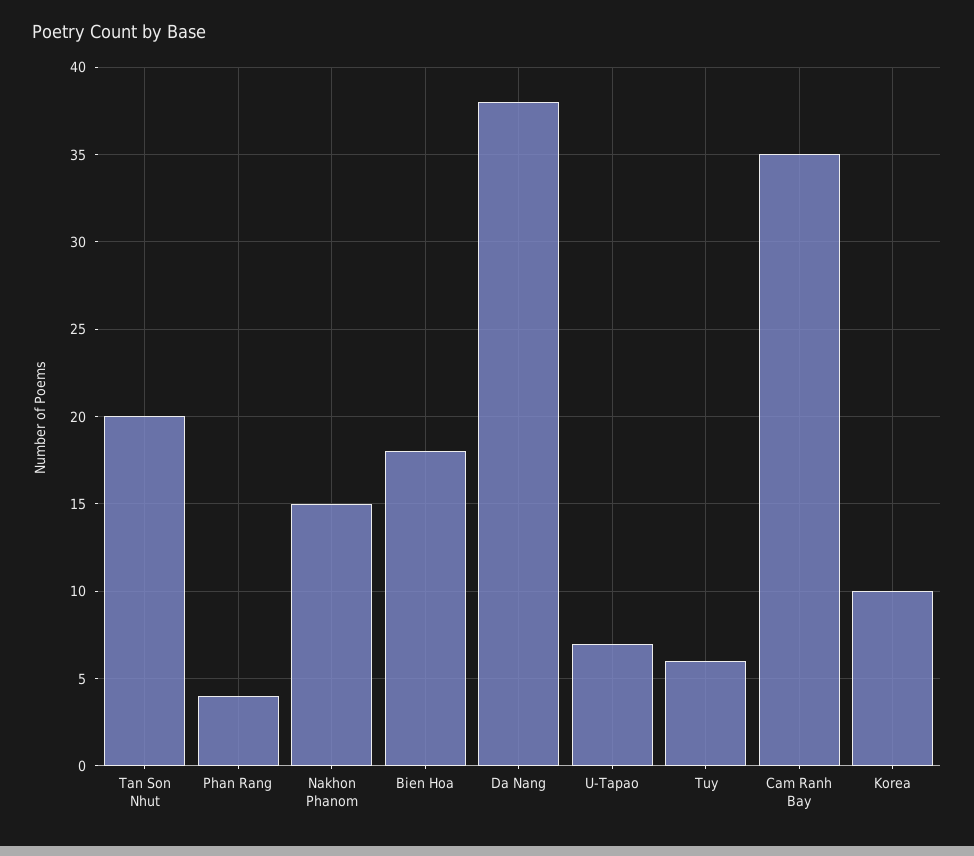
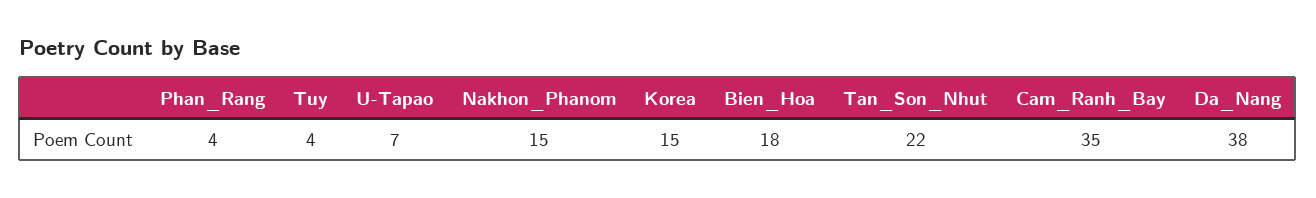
Tan Son Nhut: 20 -> 22
Tuy: 6 -> 4
Korea: 10 -> 15

